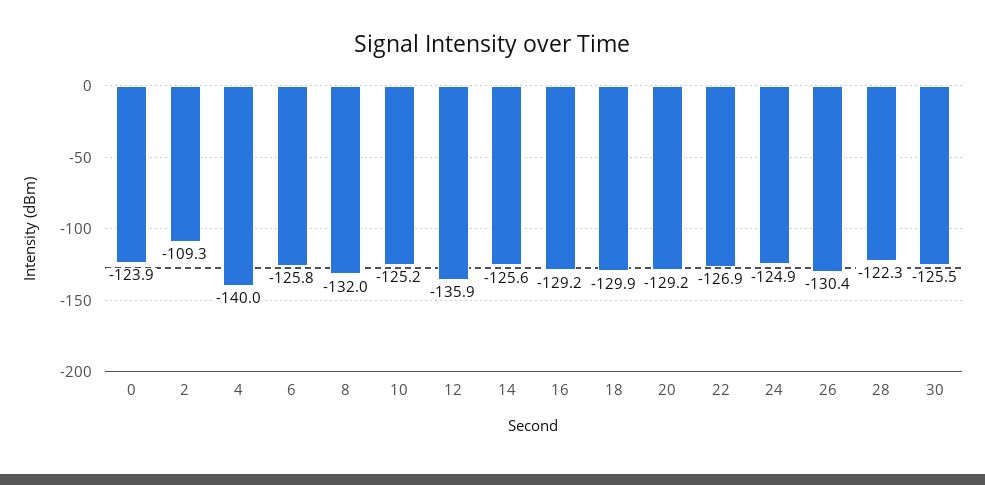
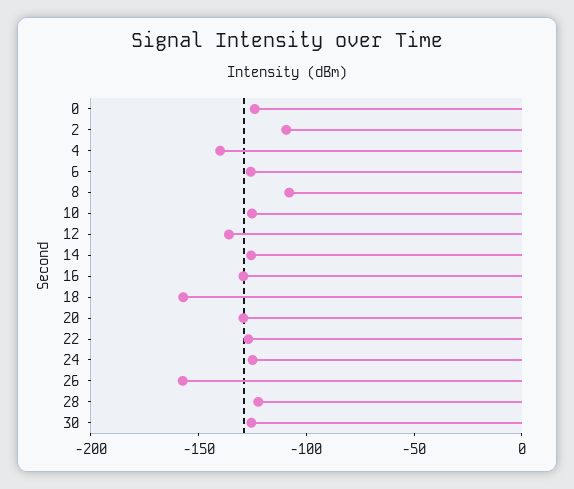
8: -132 -> -110
18: -129.9 -> -160
26: -130.4 -> -160

